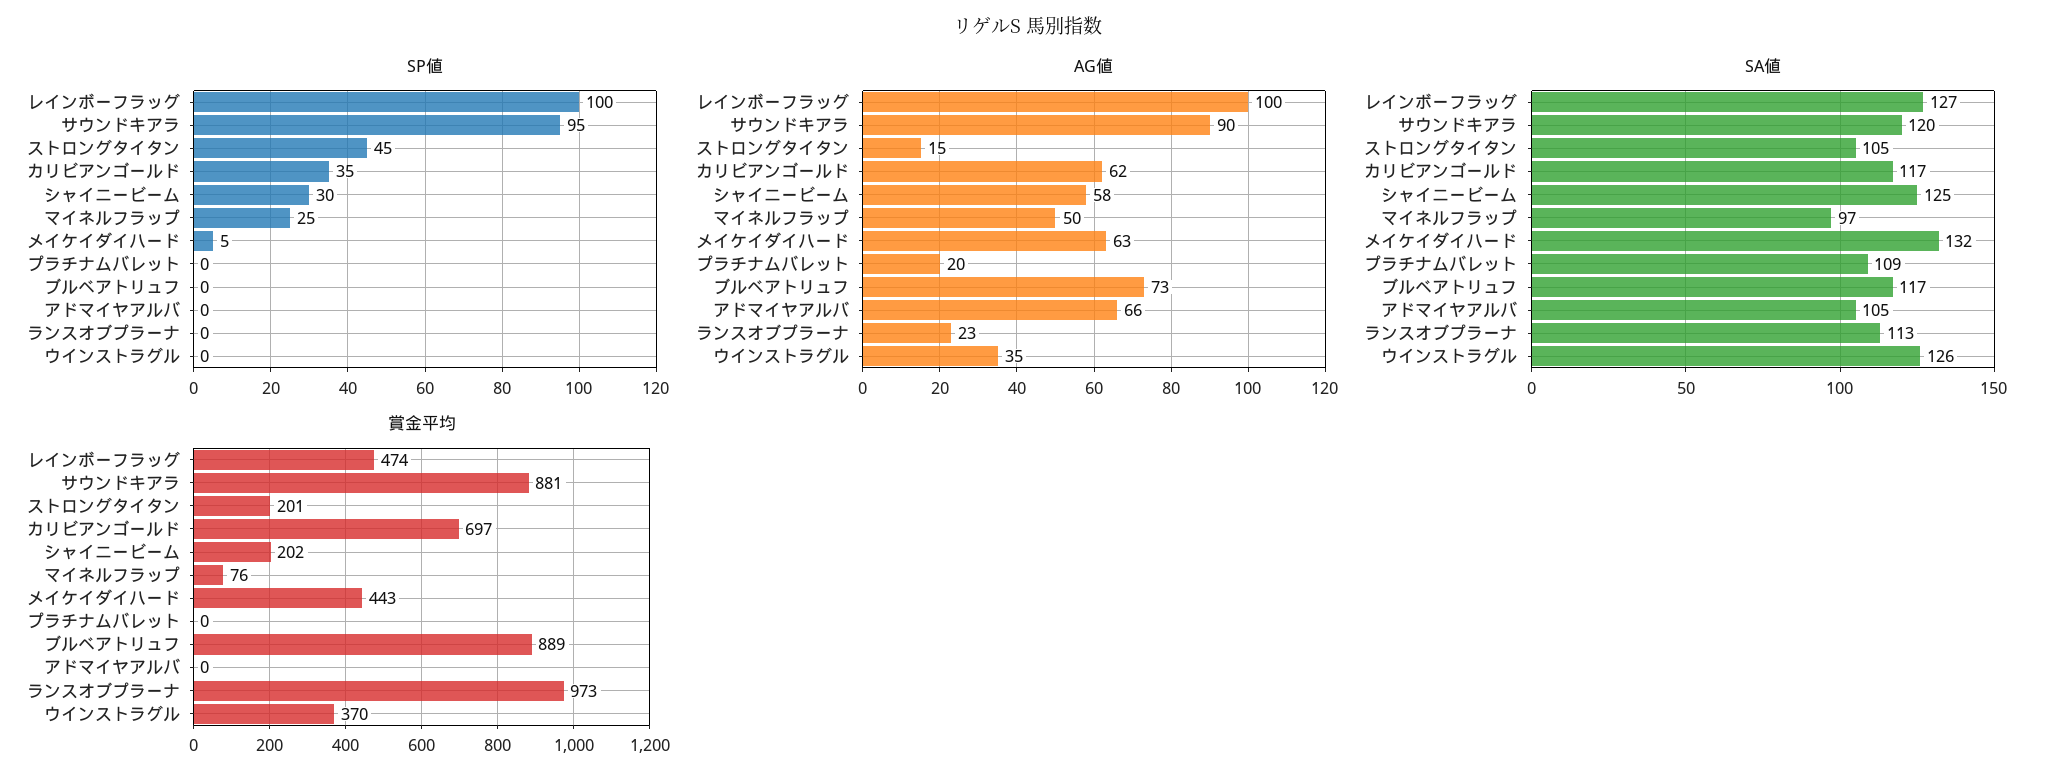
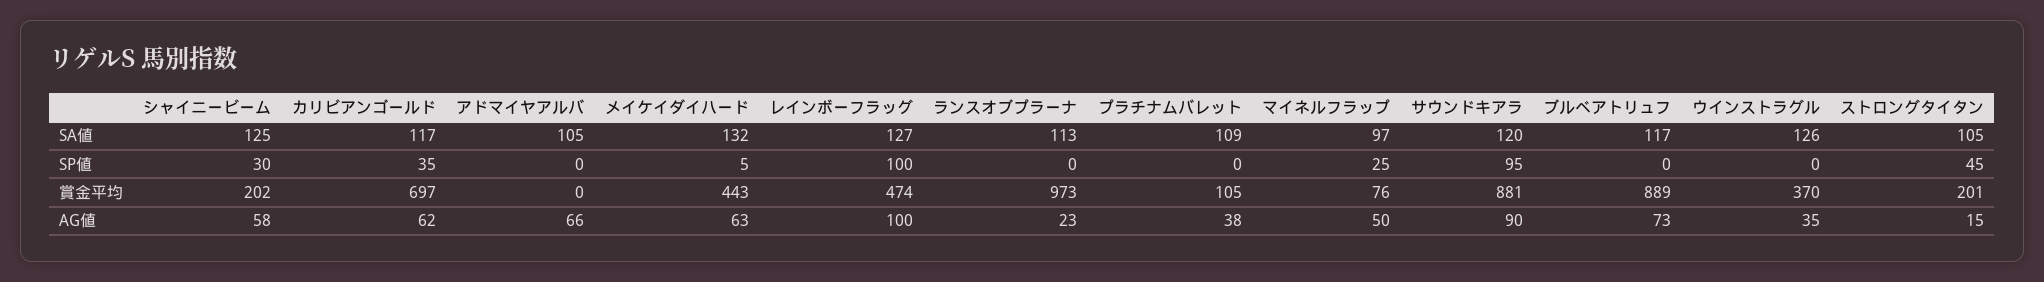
AG値, プラチナムバレット: 20 -> 38
賞金平均, プラチナムバレット: 0 -> 105

